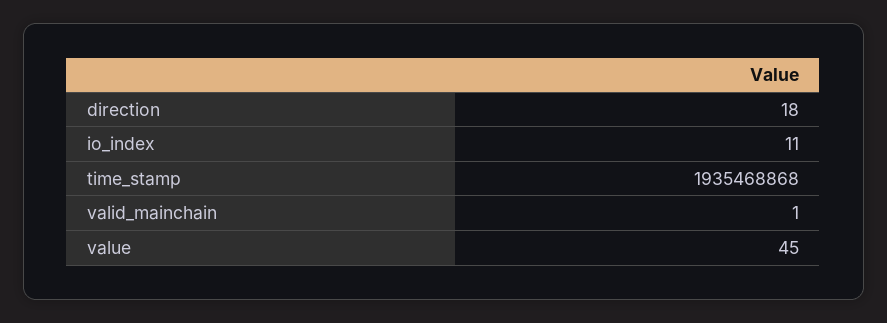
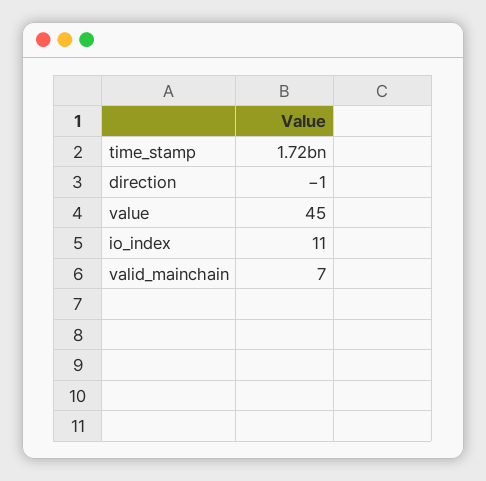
direction: 18 -> -1
time_stamp: 1935468868 -> 1720000000
valid_mainchain: 1 -> 7

